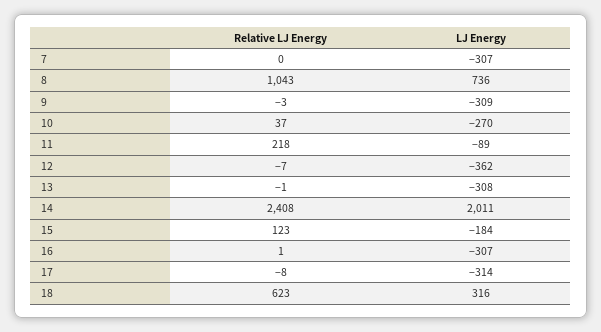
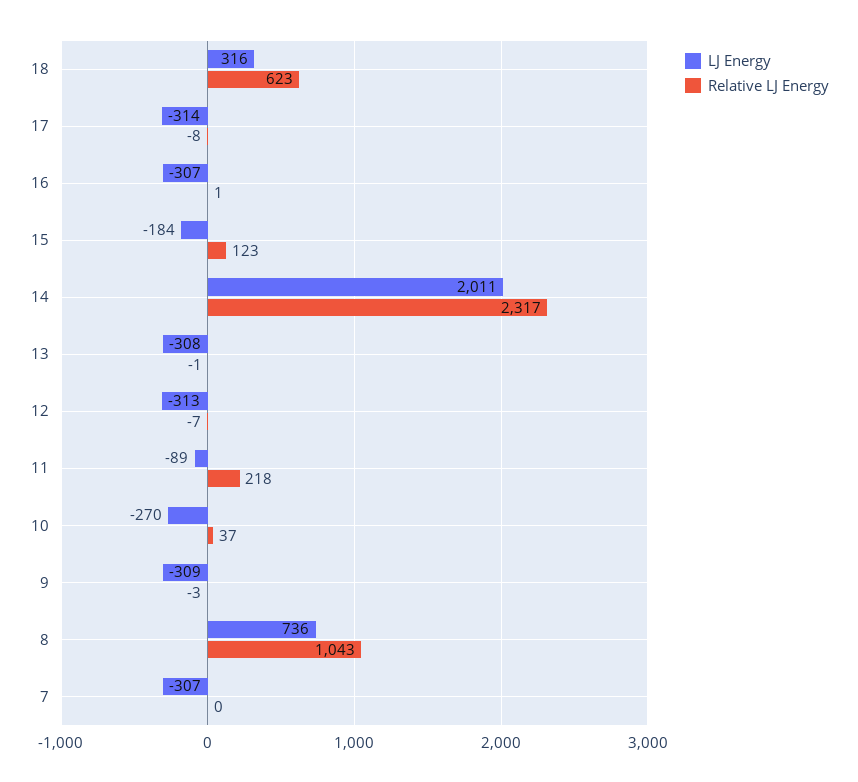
LJ Energy, 12: -362 -> -313
Relative LJ Energy, 14: 2408 -> 2317

